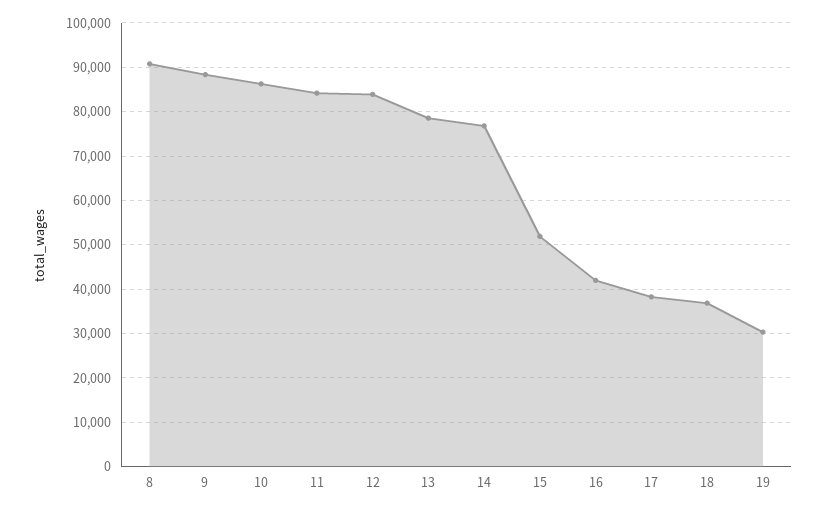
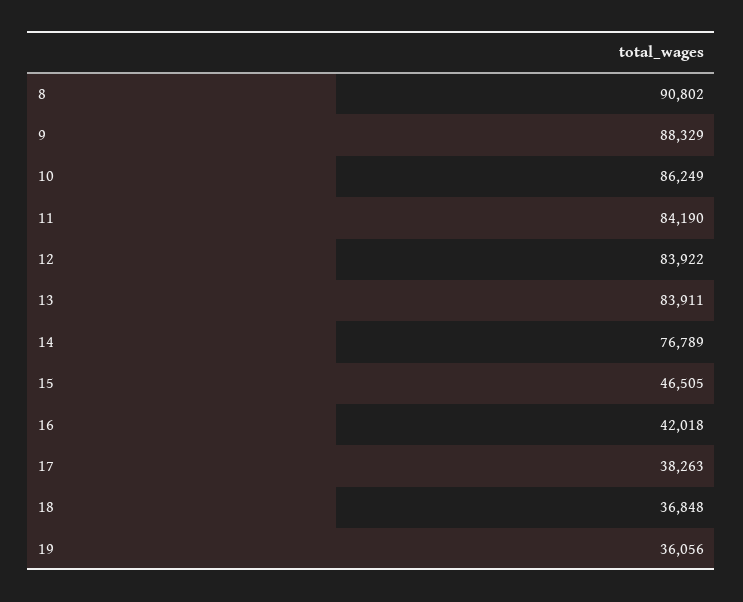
13: 78000 -> 83911
15: 52000 -> 46505
19: 30000 -> 36056

